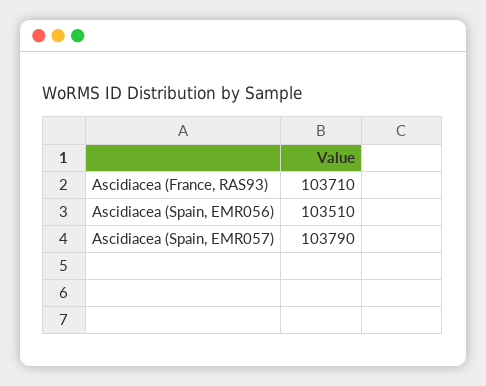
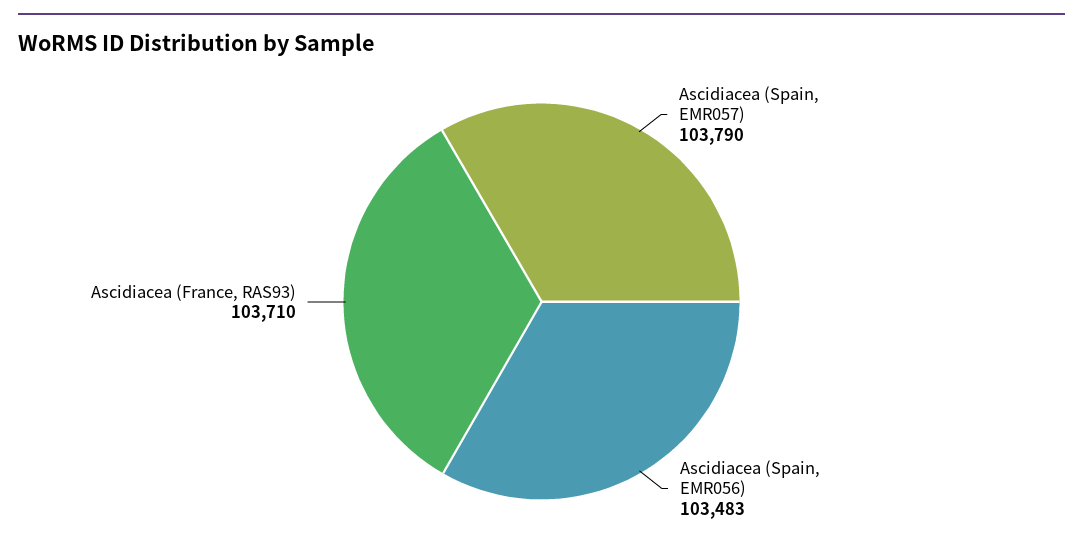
Ascidiacea (Spain, EMR056): 103510 -> 103483

